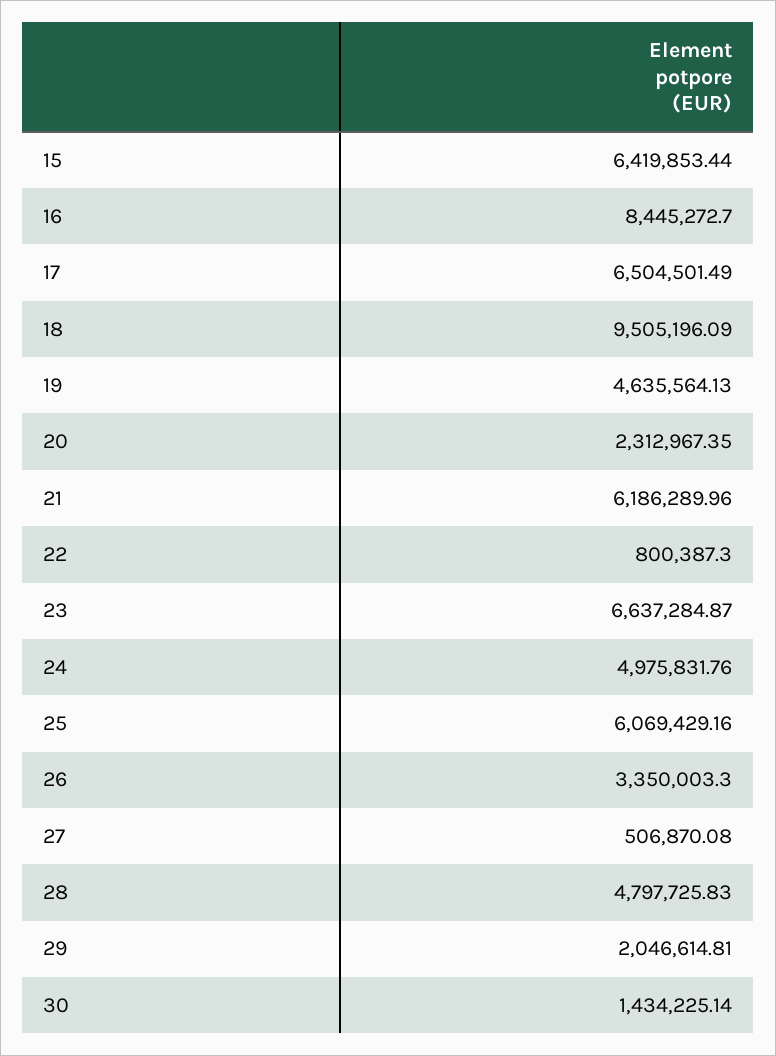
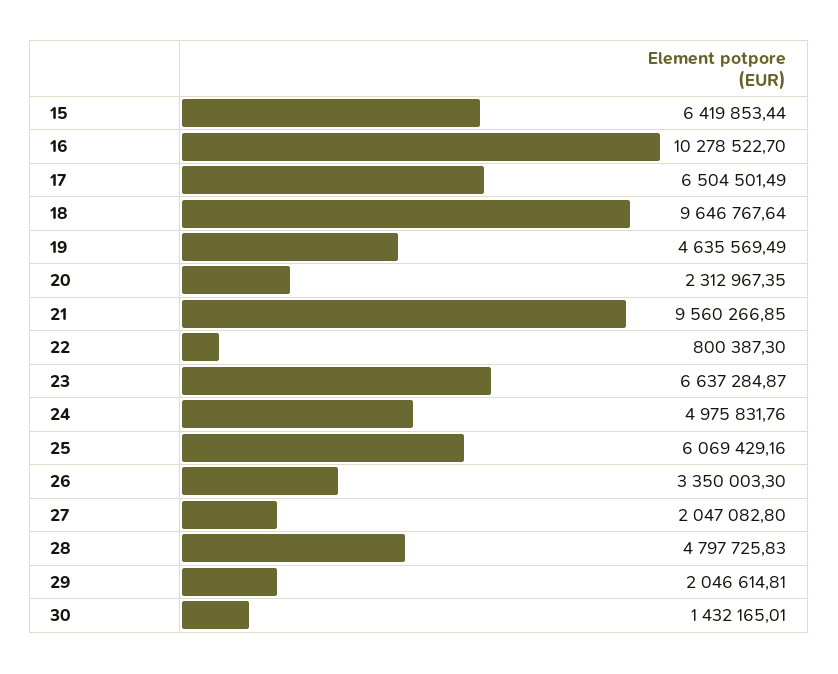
16: 8445272.7 -> 10278522.7
18: 9505196.09 -> 9646767.64
19: 4635564.13 -> 4635569.49
21: 6186289.96 -> 9560266.85
27: 506870.08 -> 2047082.8
30: 1434225.14 -> 1432165.01

